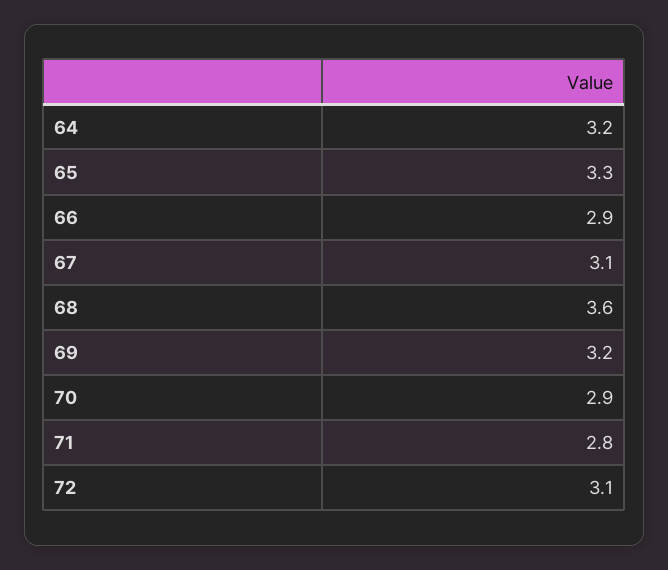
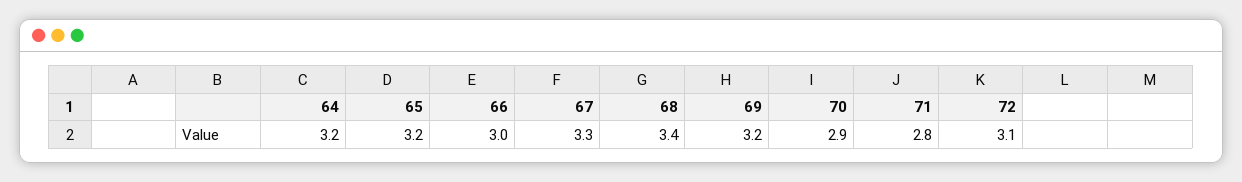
65: 3.3 -> 3.2
66: 2.9 -> 3
67: 3.1 -> 3.3
68: 3.6 -> 3.4

